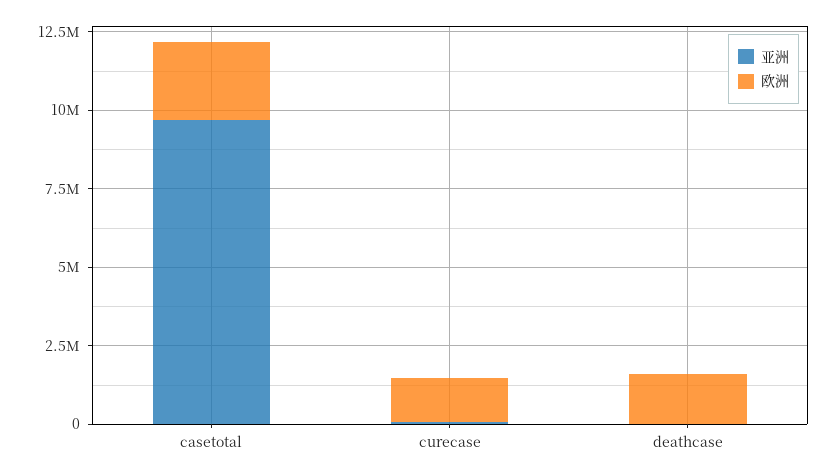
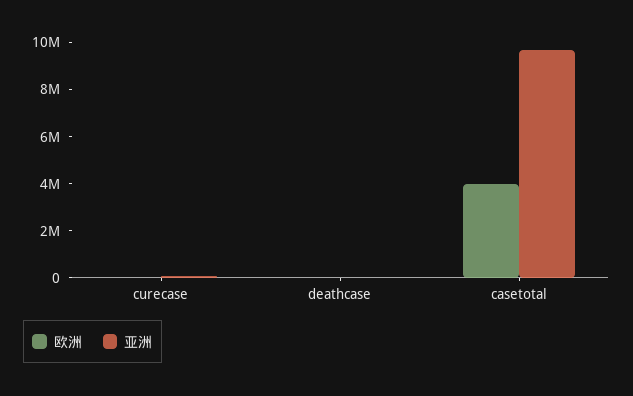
欧洲, casetotal: 2500000 -> 4000000
欧洲, curecase: 1500000 -> 0
欧洲, deathcase: 1500000 -> 0

